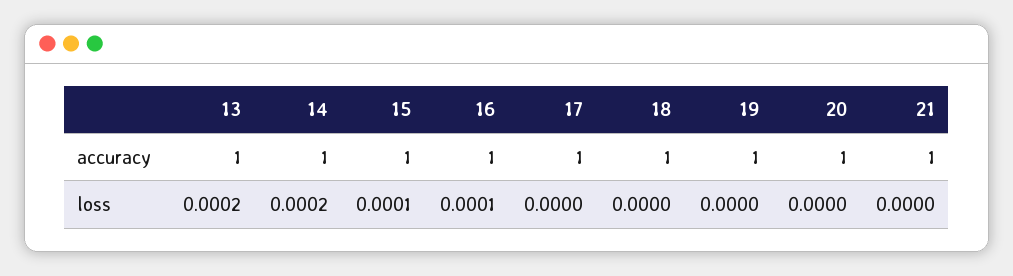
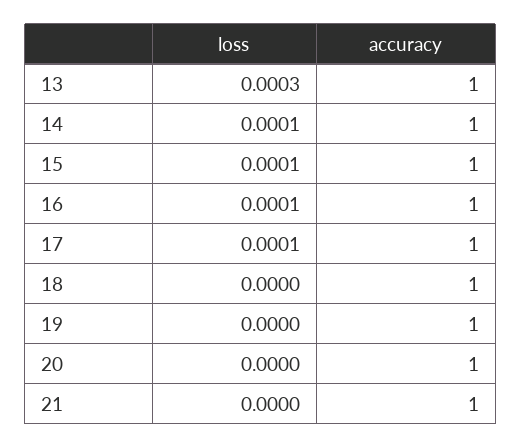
13, loss: 0.0002 -> 0.0003
14, loss: 0.0002 -> 0.0001
17, loss: 0 -> 0.0001

